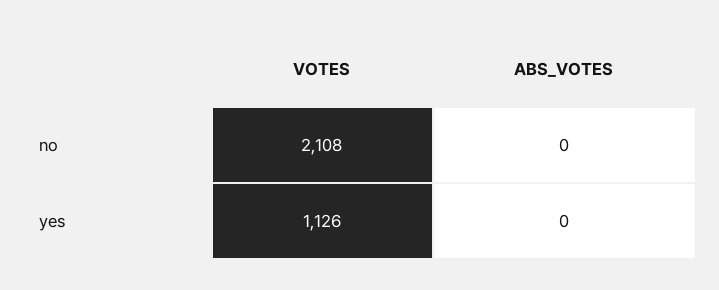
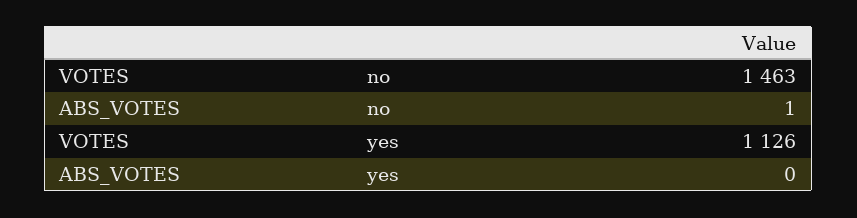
VOTES, no: 2108 -> 1463
ABS_VOTES, no: 0 -> 1

